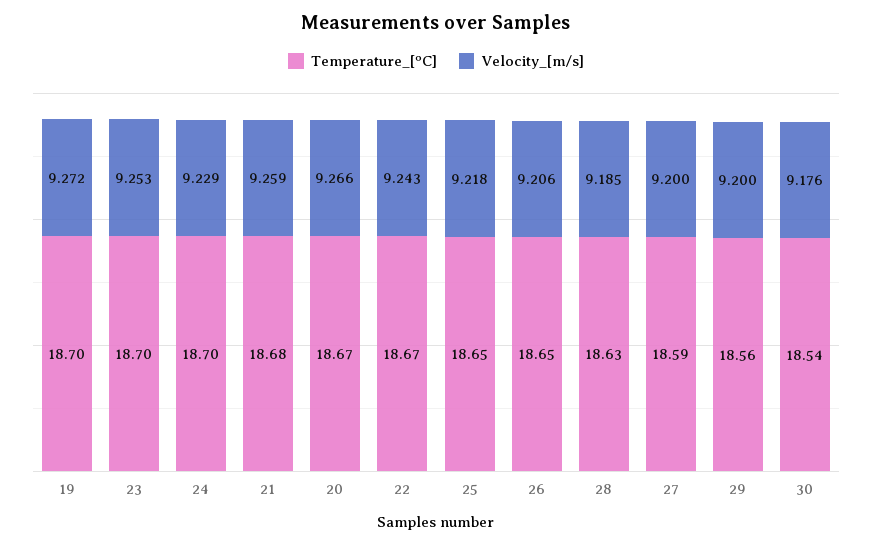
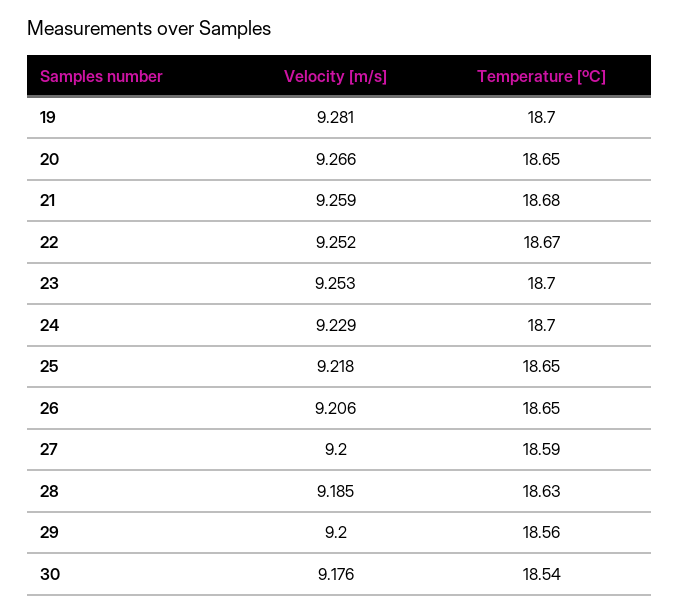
Velocity_[m/s], 19: 9.272 -> 9.281
Temperature_[ºC], 20: 18.67 -> 18.65
Velocity_[m/s], 22: 9.243 -> 9.252

